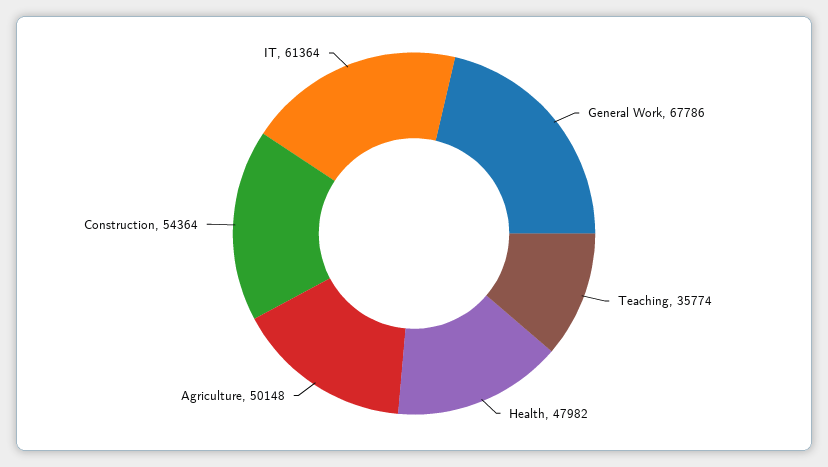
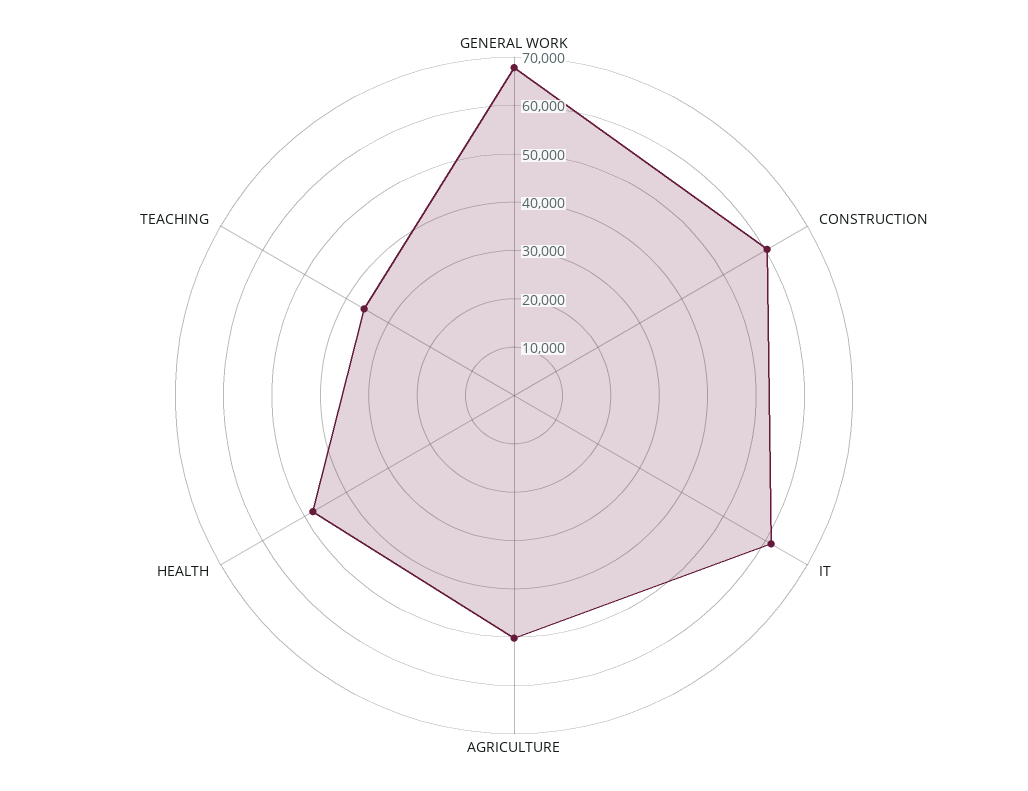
Construction: 54364 -> 60000

